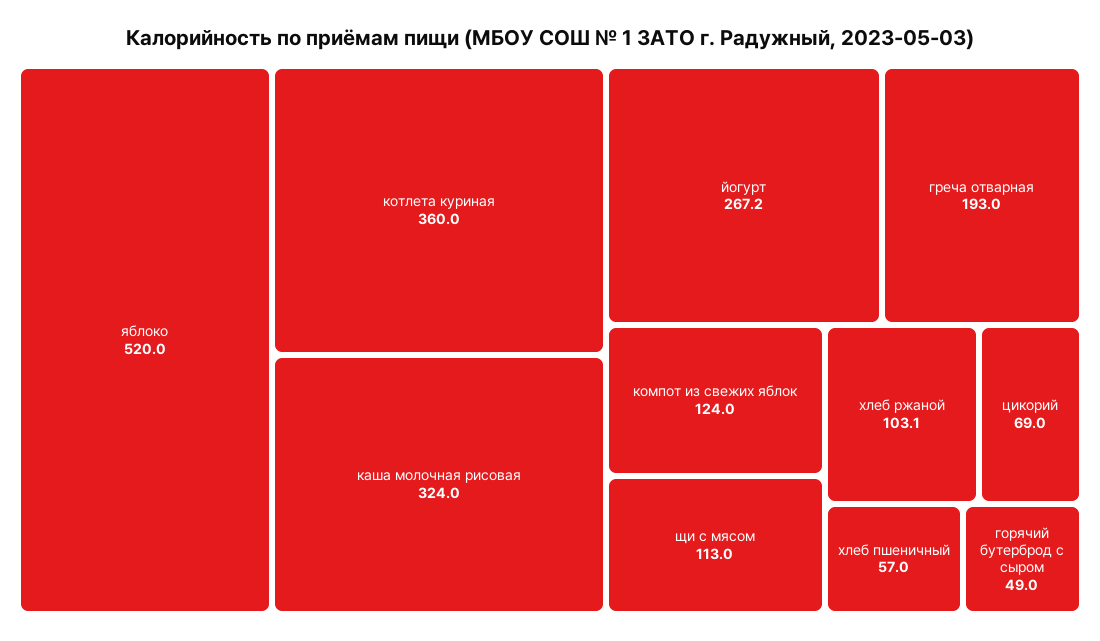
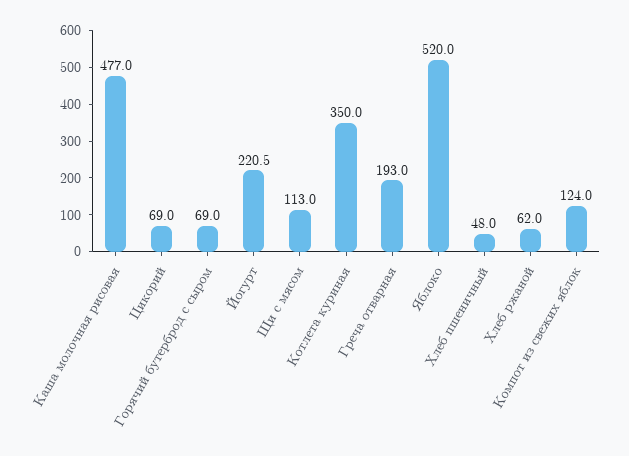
котлета куриная: 360 -> 350
каша молочная рисовая: 324 -> 477
йогурт: 267.2 -> 220.5
хлеб ржаной: 103.1 -> 62
хлеб пшеничный: 57 -> 48
горячий бутерброд с сыром: 49 -> 69

